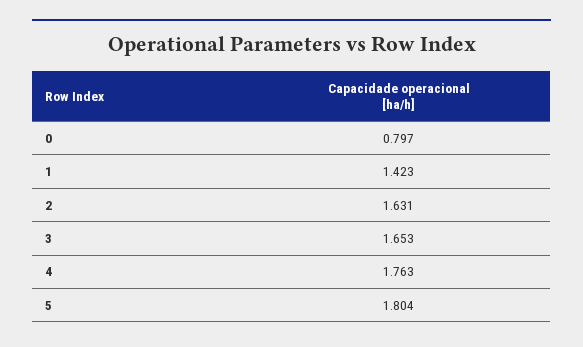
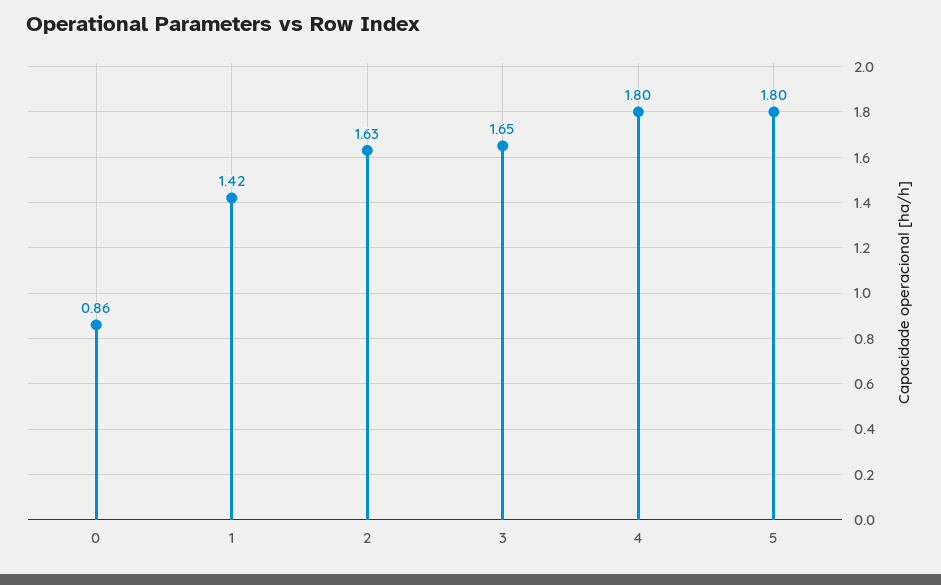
0: 0.797 -> 0.86
4: 1.763 -> 1.8

